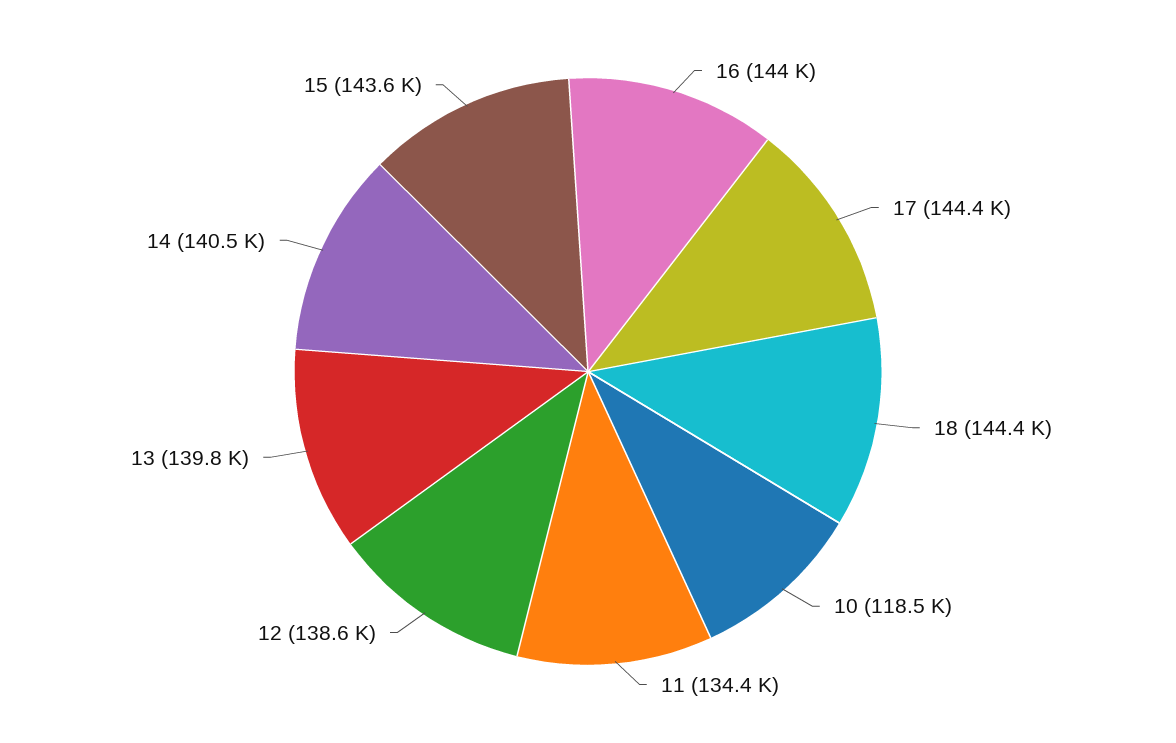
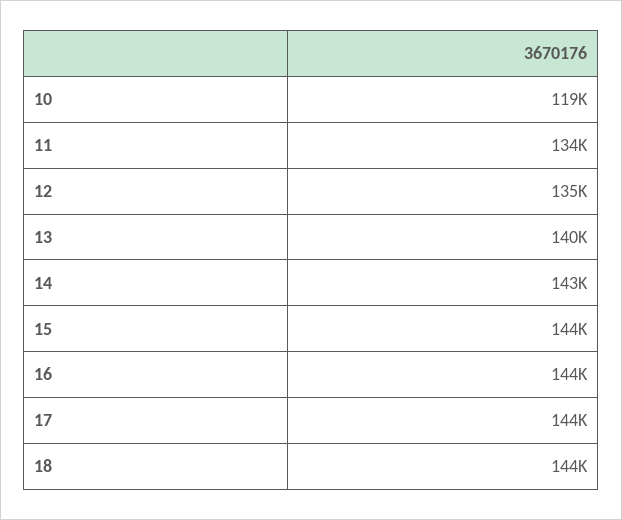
12: 138600 -> 135000
14: 140500 -> 143000

